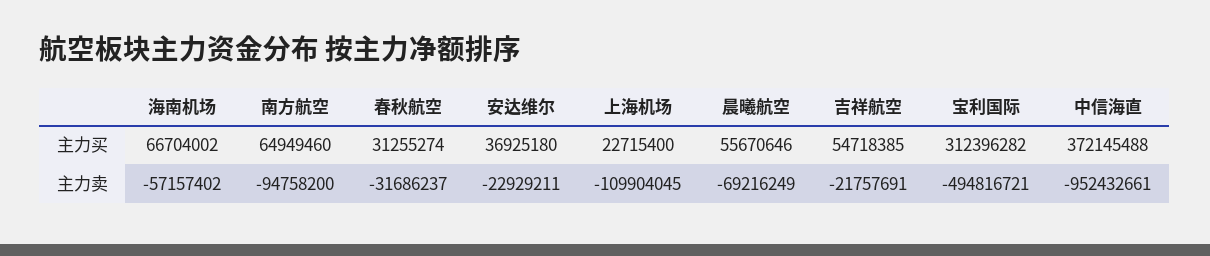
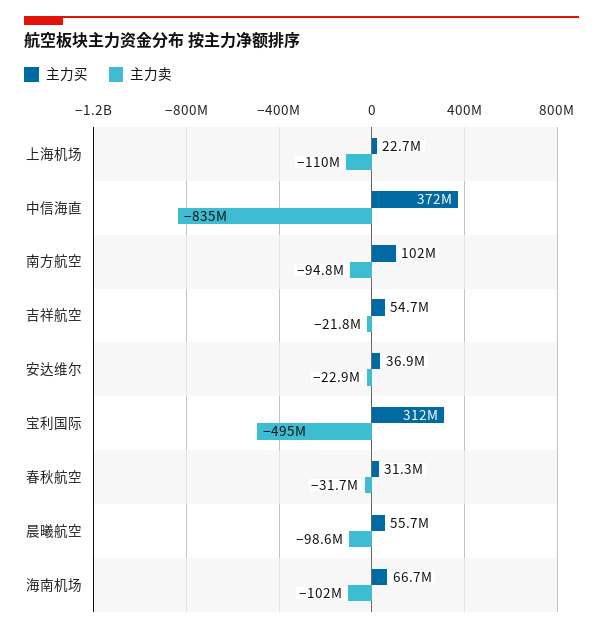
主力买, 南方航空: 64949460 -> 102000000
主力卖, 海南机场: -57157402 -> -102000000
主力卖, 晨曦航空: -69216249 -> -98600000
主力卖, 中信海直: -952432661 -> -835000000

